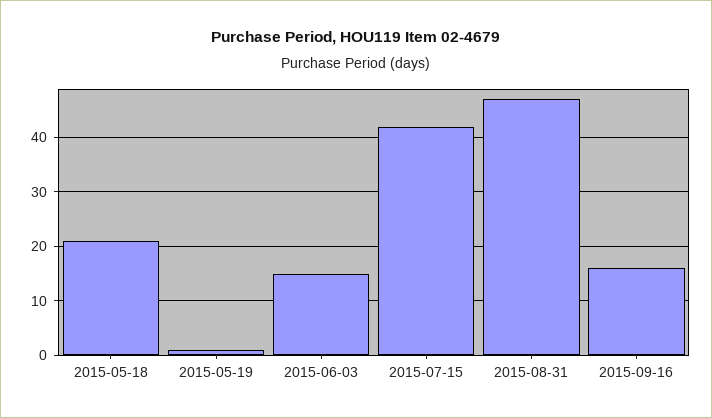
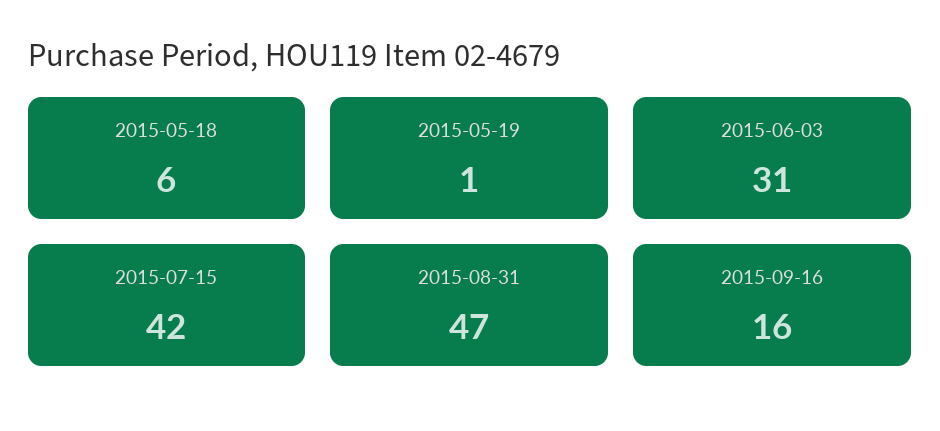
2015-05-18: 20 -> 6
2015-06-03: 15 -> 31

